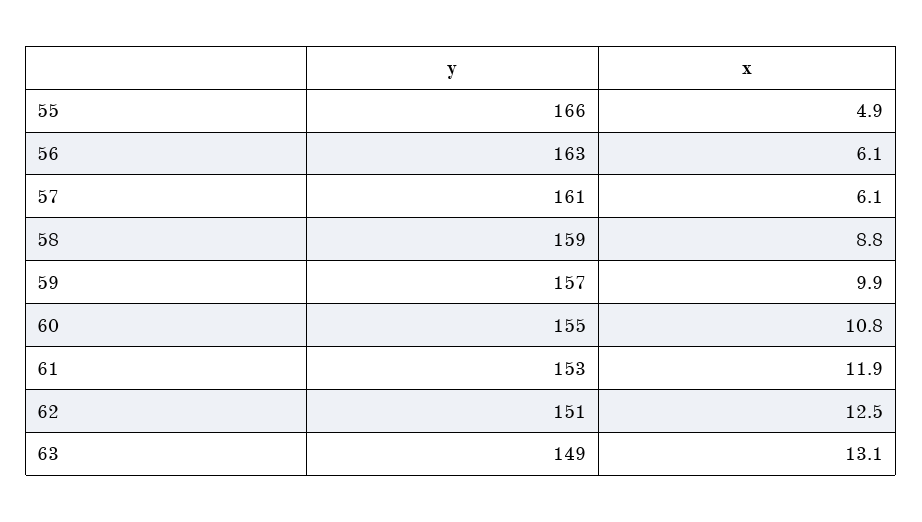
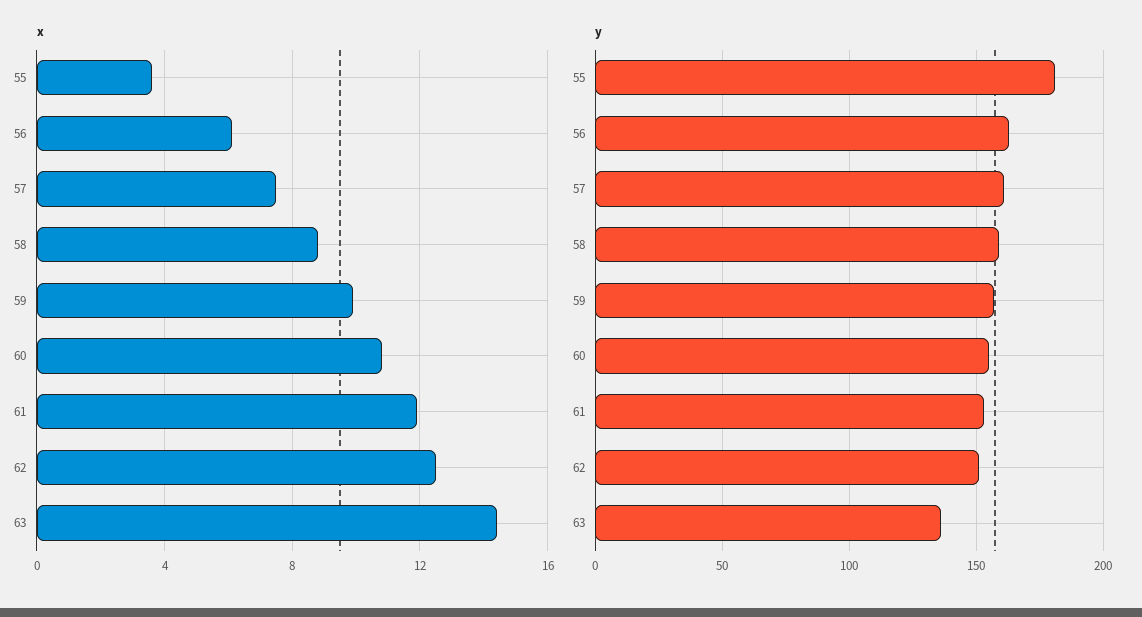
y, 55: 166 -> 180
x, 55: 4.9 -> 3.5
x, 57: 6.1 -> 7.5
y, 63: 149 -> 135
x, 63: 13.1 -> 14.5

